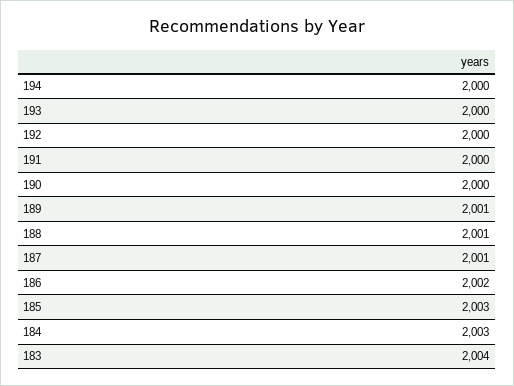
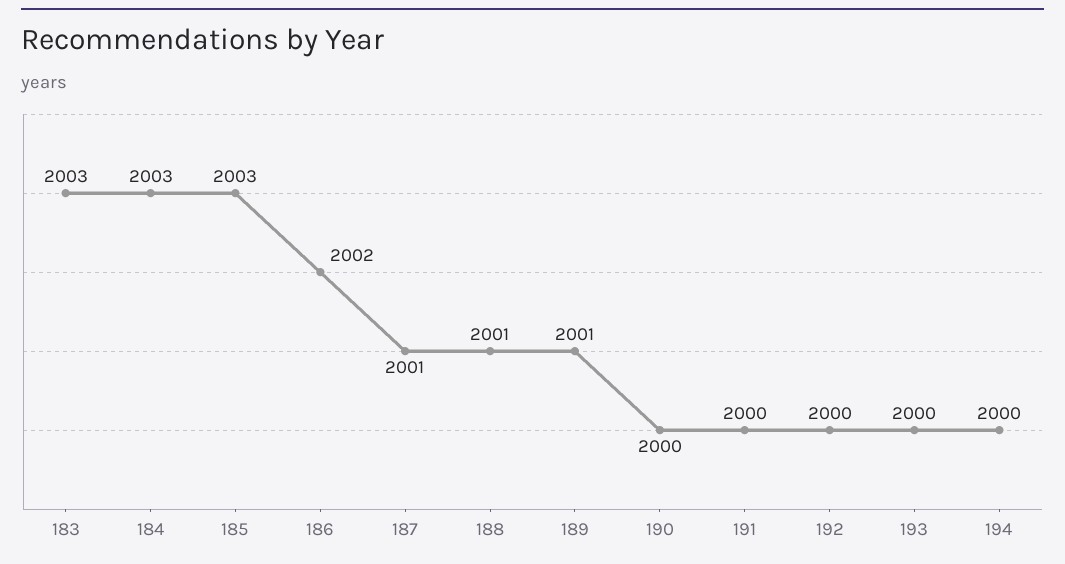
183: 2004 -> 2003

